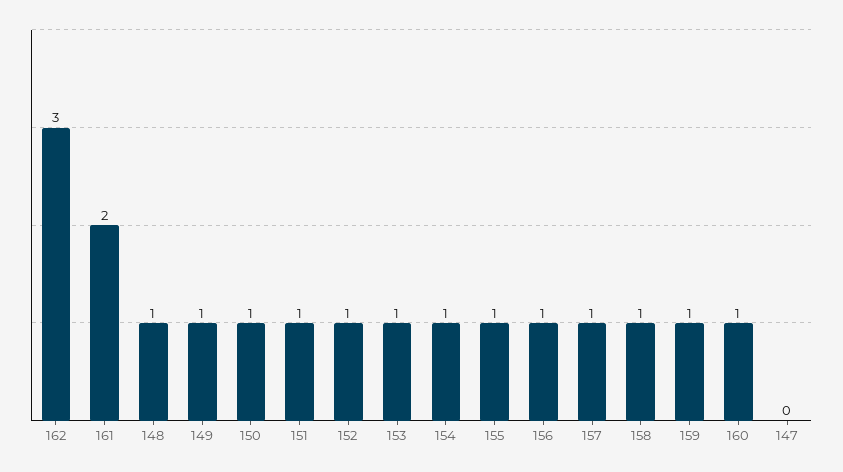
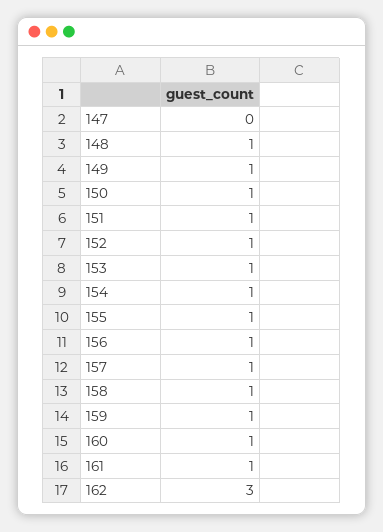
161: 2 -> 1

